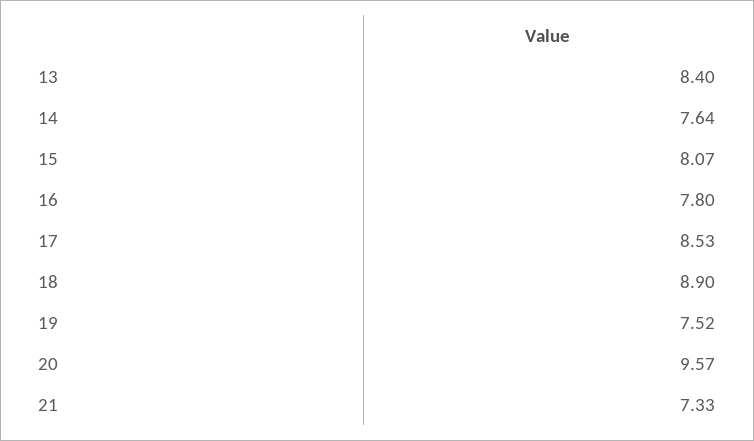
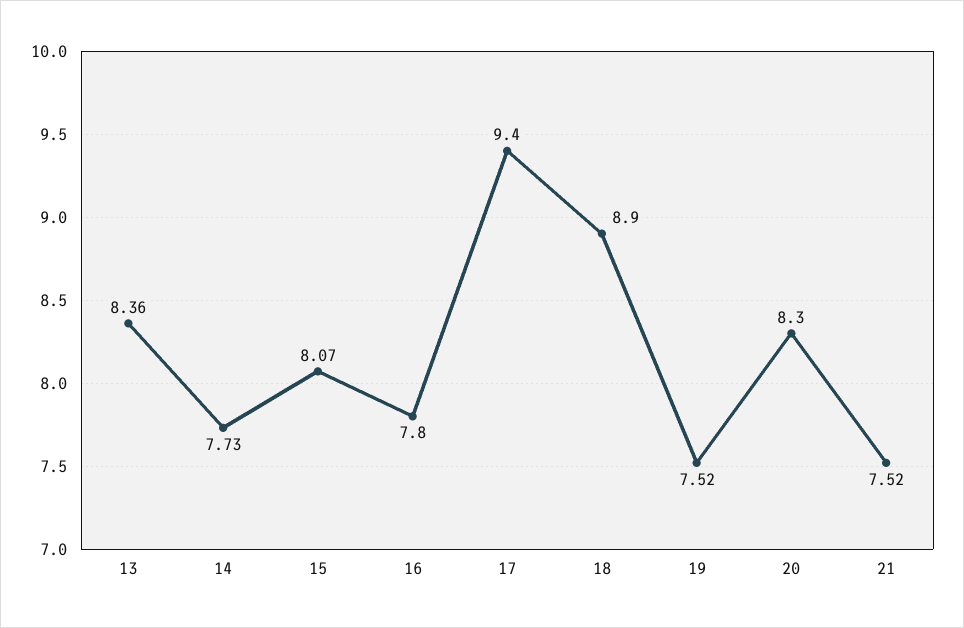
13: 8.4 -> 8.36
14: 7.64 -> 7.73
17: 8.53 -> 9.4
20: 9.57 -> 8.3
21: 7.33 -> 7.52

